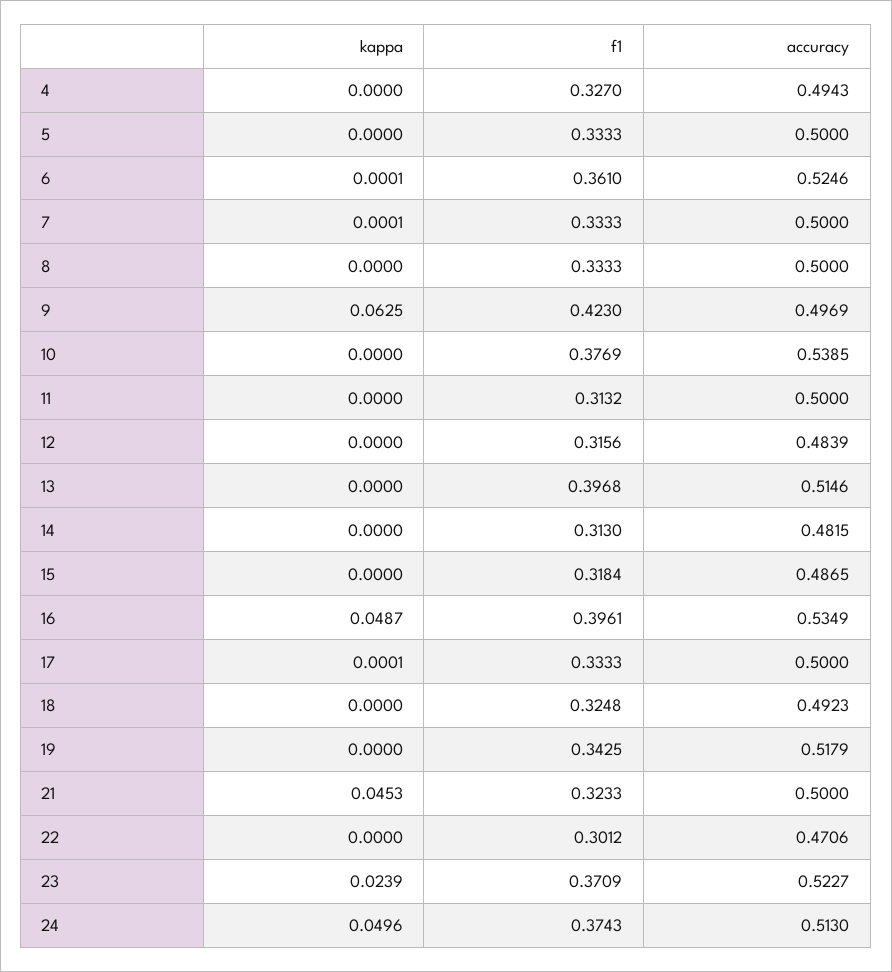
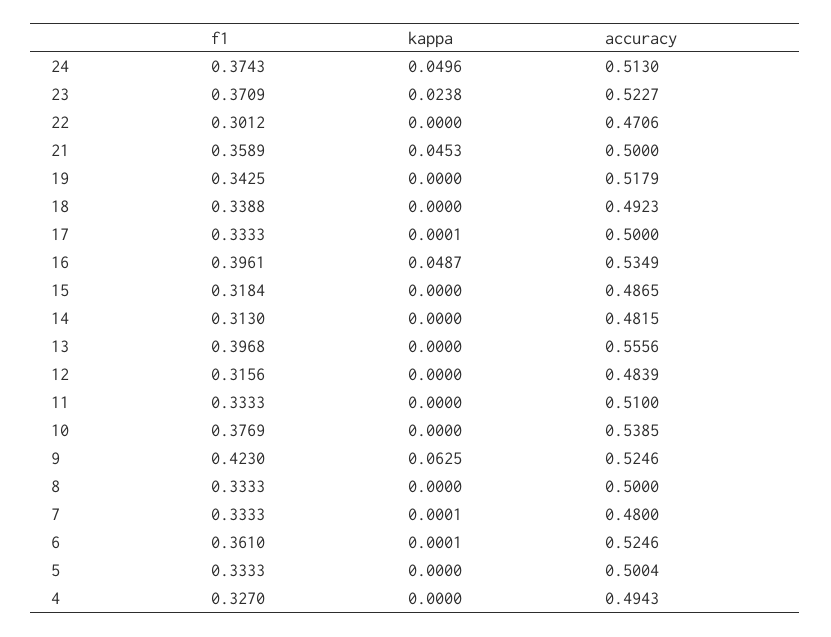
accuracy, 5: 0.5 -> 0.5004
accuracy, 7: 0.5 -> 0.48
accuracy, 9: 0.4969 -> 0.5246
f1, 11: 0.3132 -> 0.3333
accuracy, 11: 0.5 -> 0.51
accuracy, 13: 0.5146 -> 0.5556
f1, 18: 0.3248 -> 0.3388
f1, 21: 0.3233 -> 0.3589
kappa, 23: 0.0239 -> 0.0238

